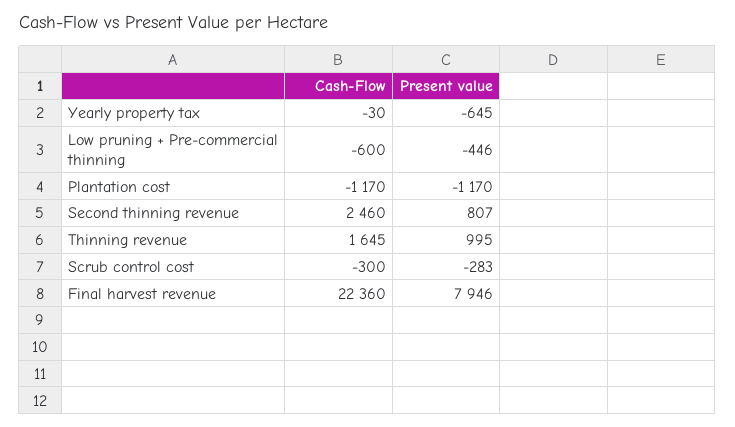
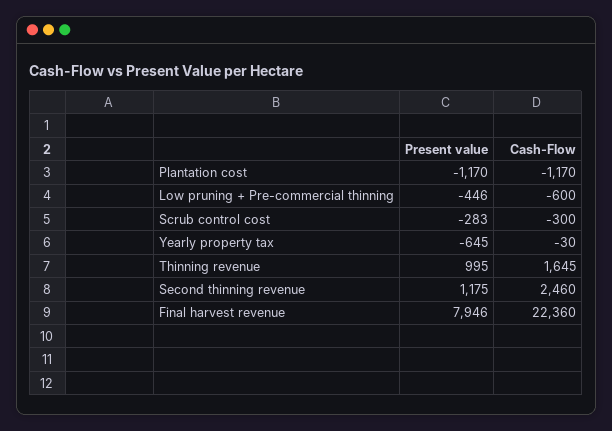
Present value, Second thinning revenue: 807 -> 1175

